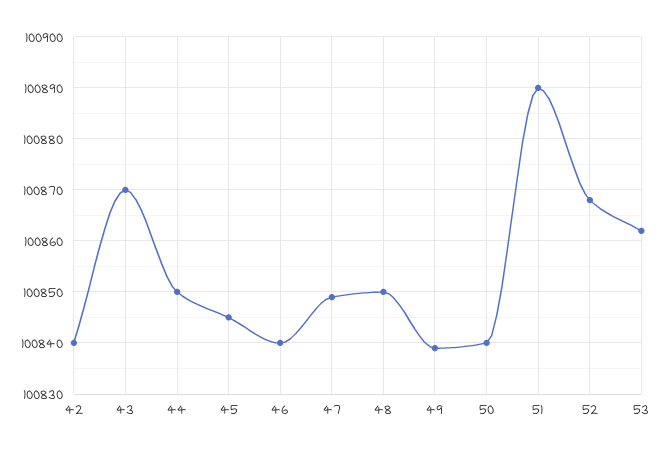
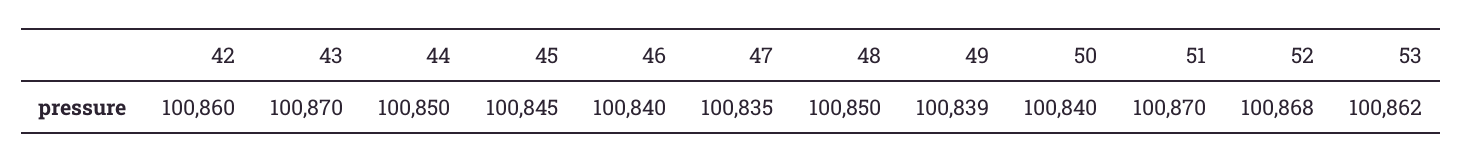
42: 100840 -> 100860
47: 100850 -> 100835
51: 100890 -> 100870

